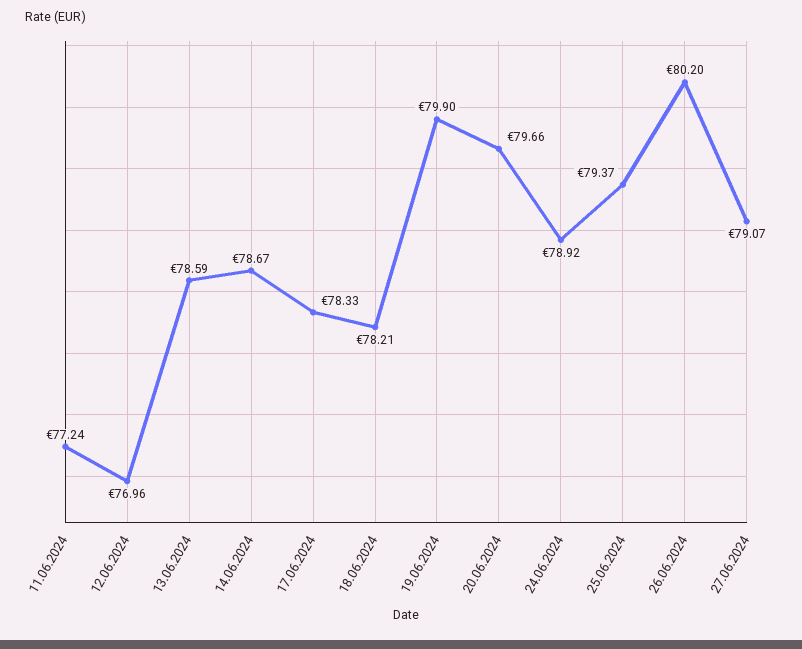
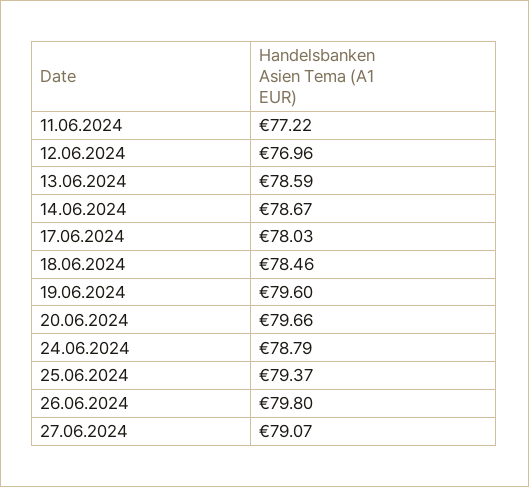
11.06.2024: 77.24 -> 77.22
17.06.2024: 78.33 -> 78.03
18.06.2024: 78.21 -> 78.46
19.06.2024: 79.9 -> 79.6
24.06.2024: 78.92 -> 78.79
26.06.2024: 80.2 -> 79.8

